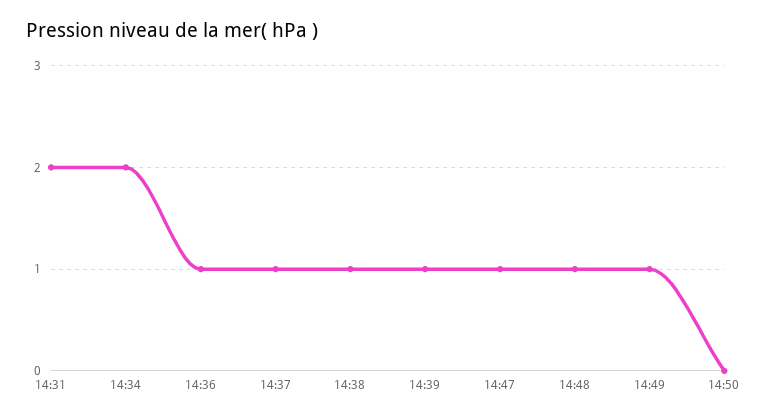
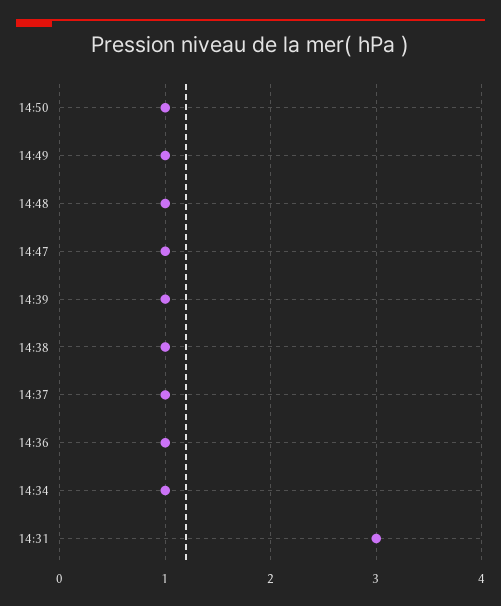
14:31: 2 -> 3
14:34: 2 -> 1
14:50: 0 -> 1

